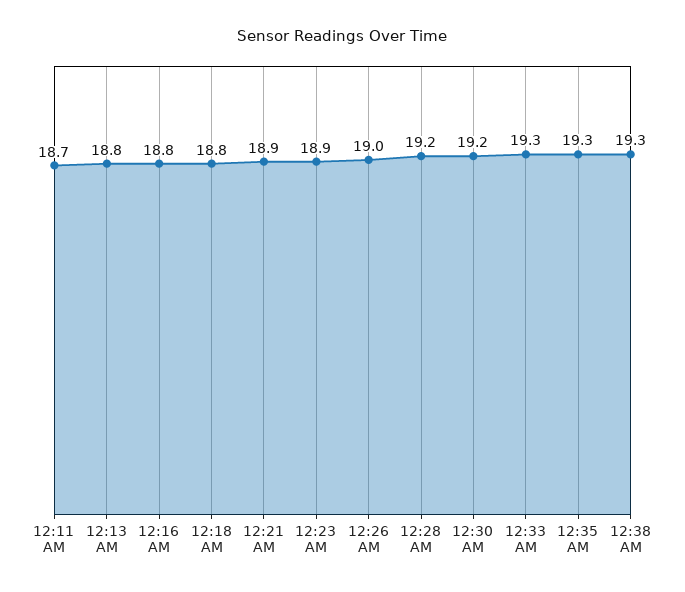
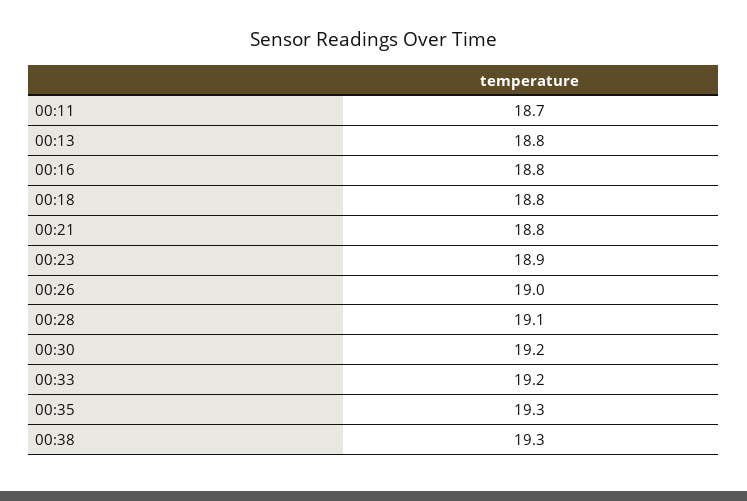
12:21 AM: 18.9 -> 18.8
12:28 AM: 19.2 -> 19.1
12:33 AM: 19.3 -> 19.2

